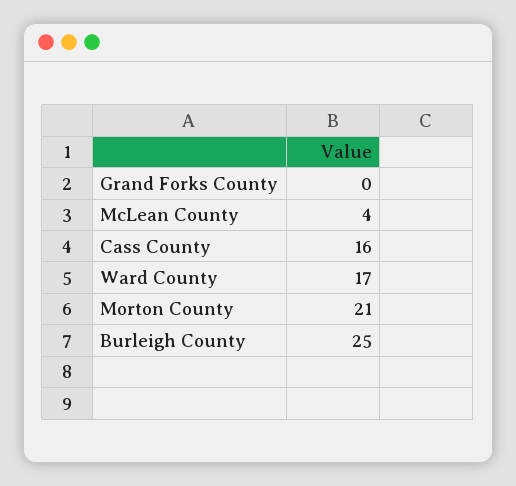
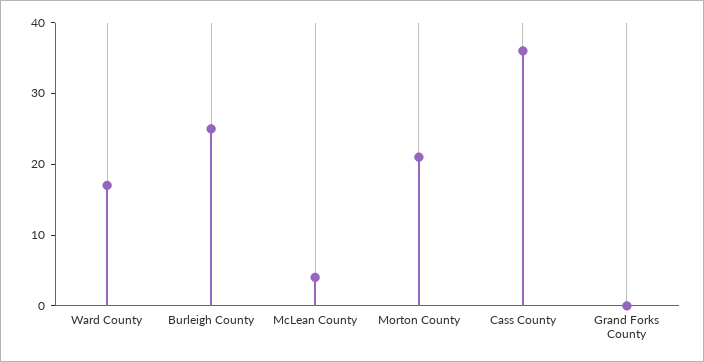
Cass County: 16 -> 35

